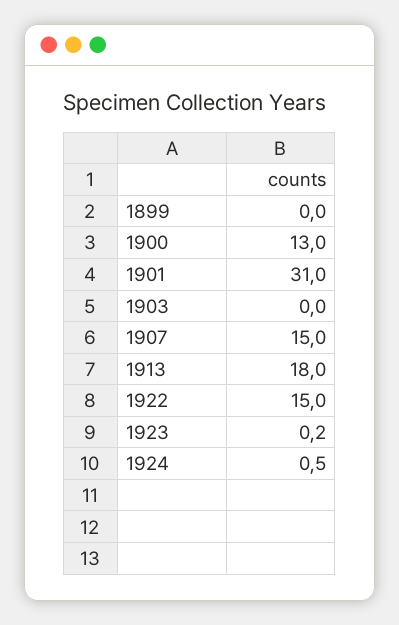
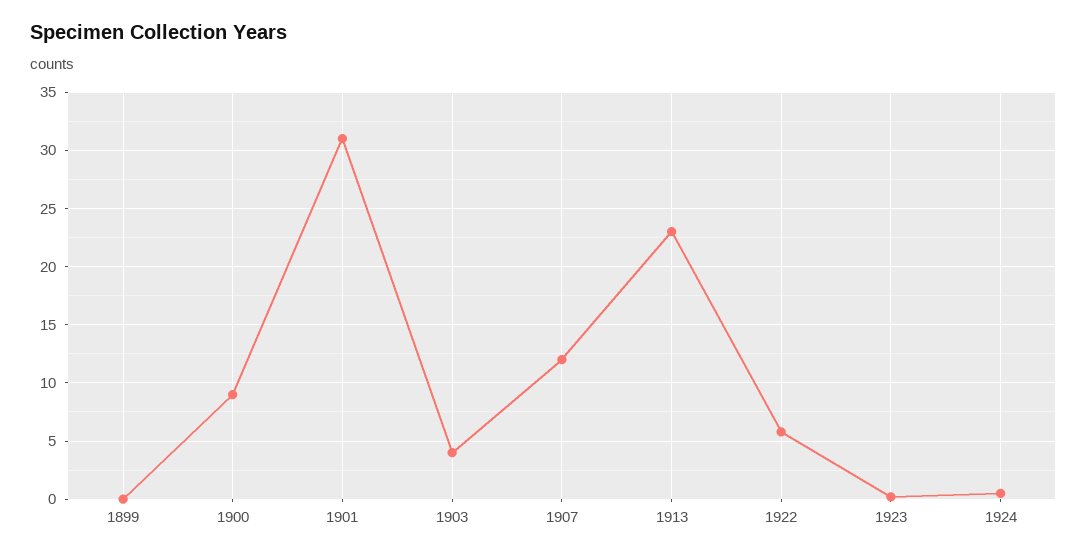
1900: 13 -> 9
1903: 0 -> 4
1907: 15 -> 12
1913: 18 -> 23
1922: 15 -> 6

